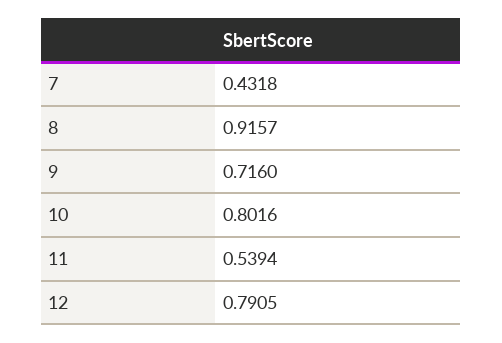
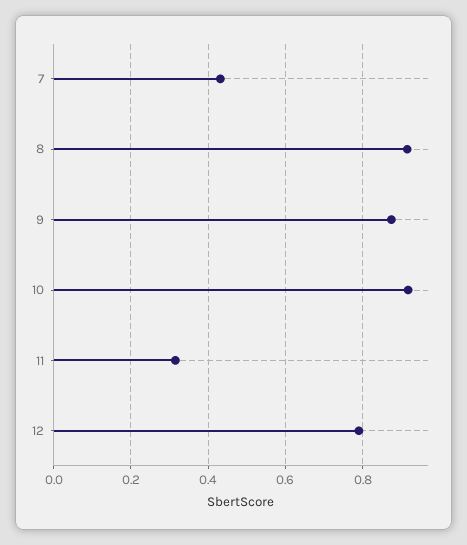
9: 0.716 -> 0.88
10: 0.8016 -> 0.92
11: 0.5394 -> 0.32

